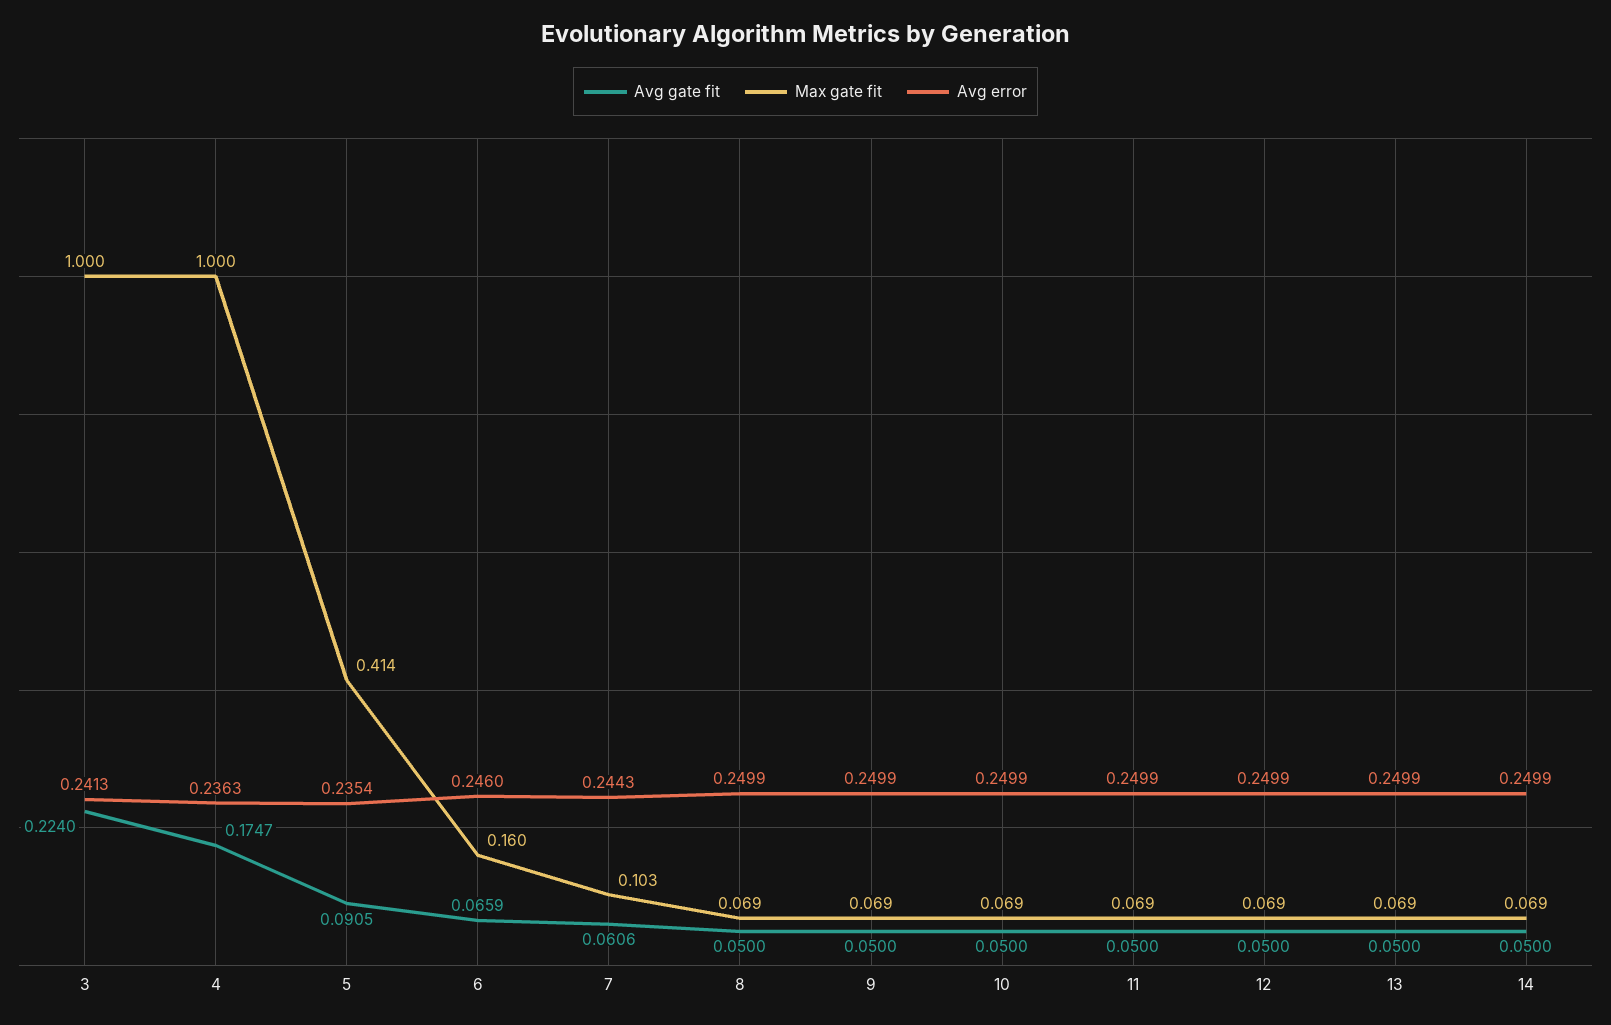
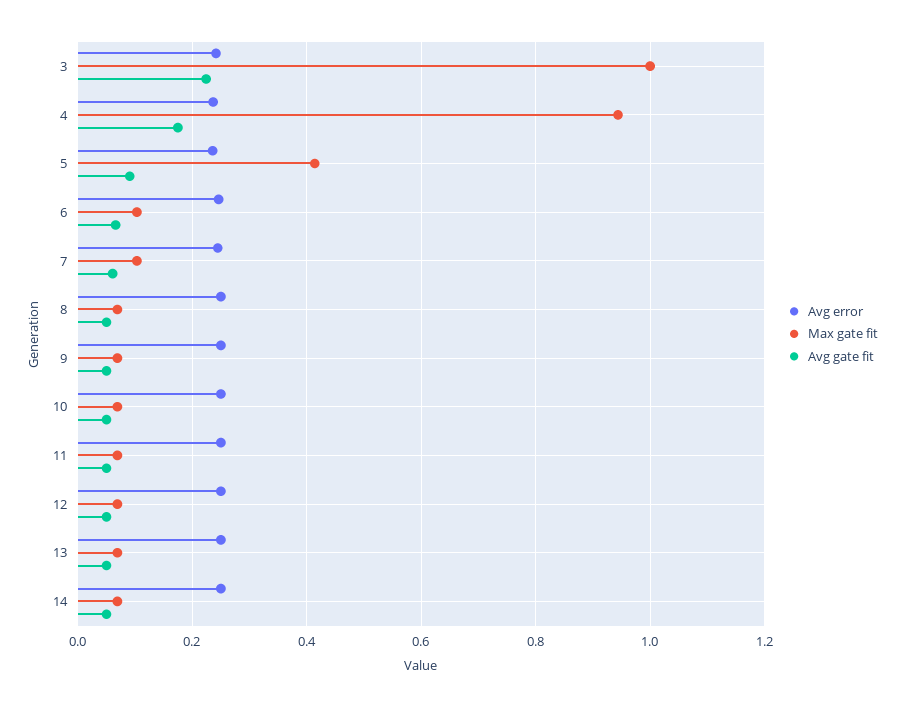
Max gate fit, 4: 1 -> 0.94
Max gate fit, 6: 0.16 -> 0.1

